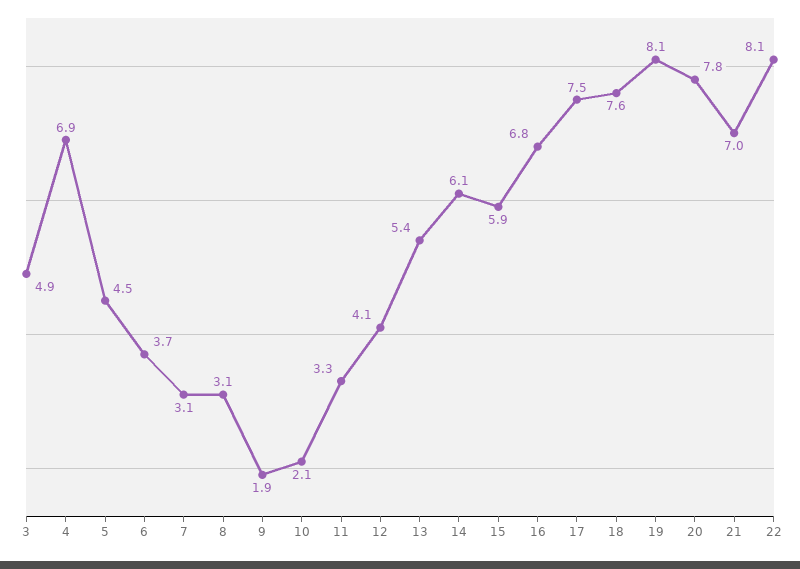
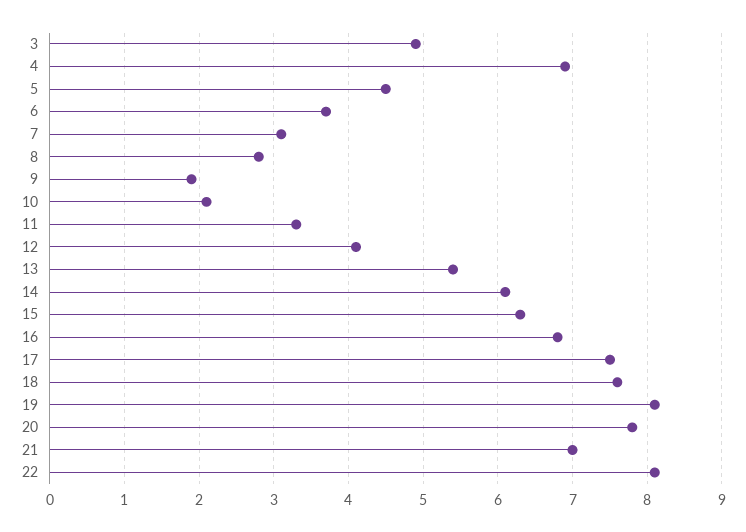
8: 3.1 -> 2.8
15: 5.9 -> 6.3

